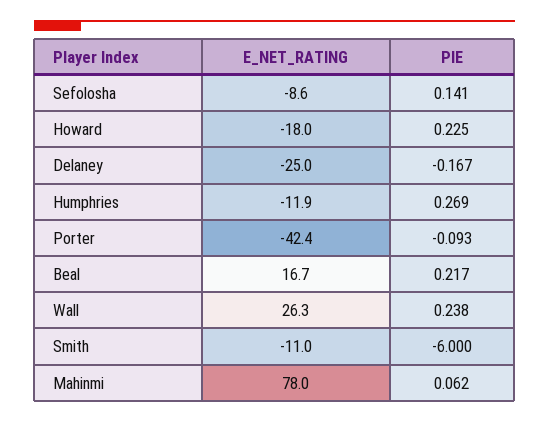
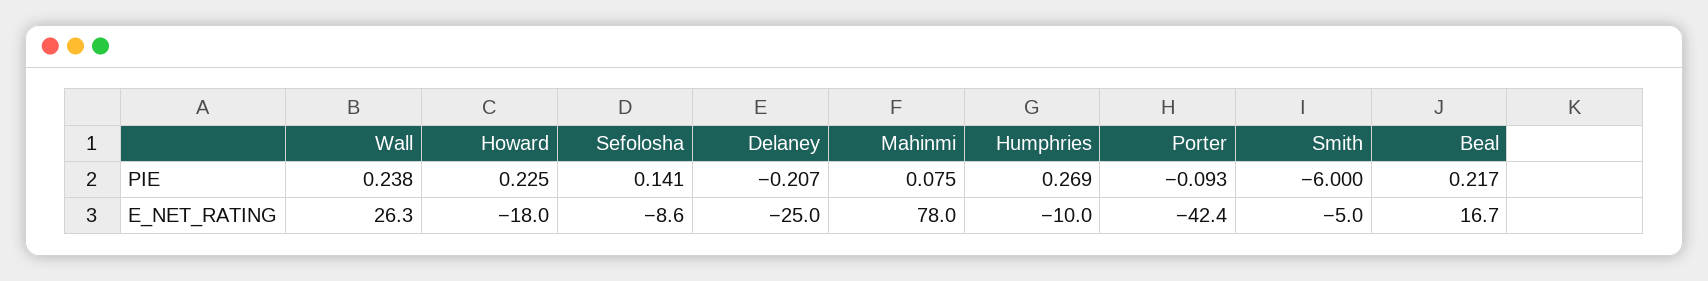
PIE, Delaney: -0.167 -> -0.207
E_NET_RATING, Humphries: -11.9 -> -10
E_NET_RATING, Smith: -11 -> -5
PIE, Mahinmi: 0.062 -> 0.075

